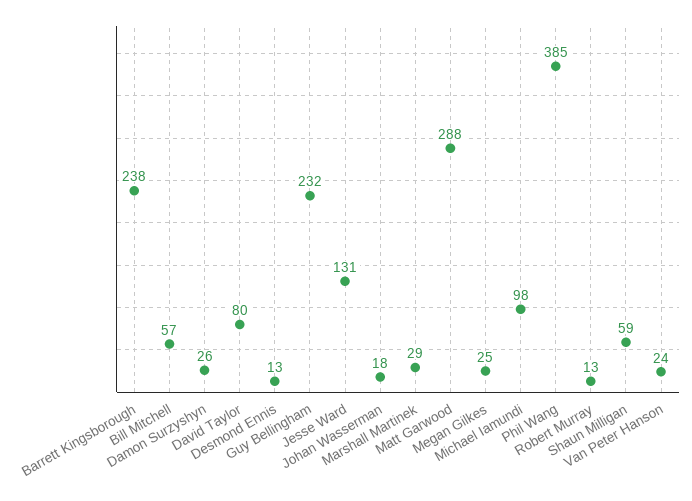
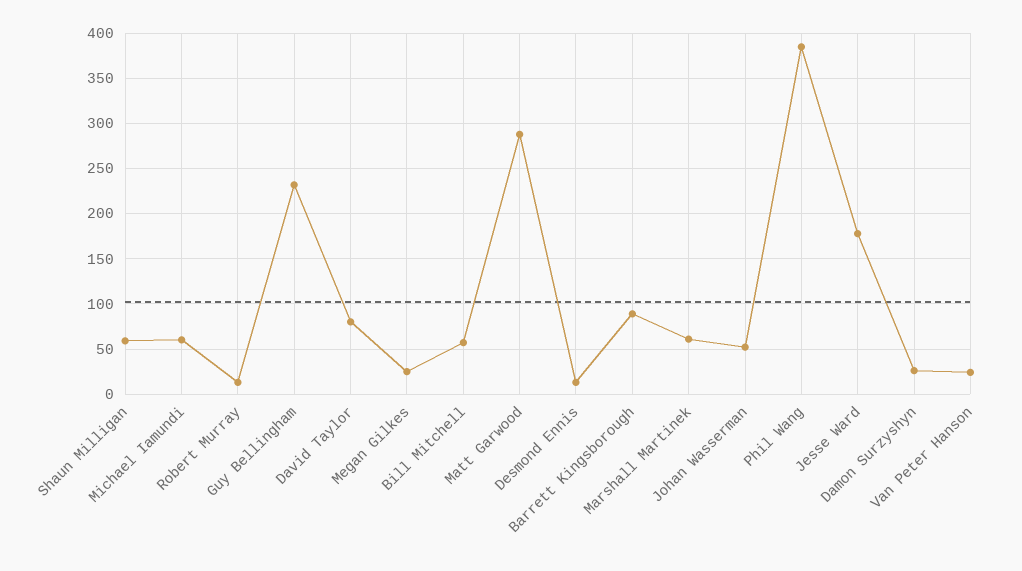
Barrett Kingsborough: 238 -> 90
Jesse Ward: 131 -> 180
Johan Wasserman: 18 -> 50
Marshall Martinek: 29 -> 60
Michael Iamundi: 98 -> 60

